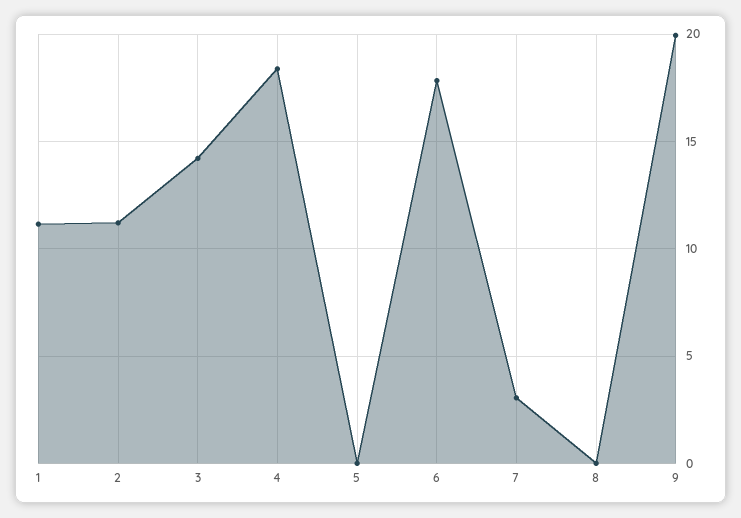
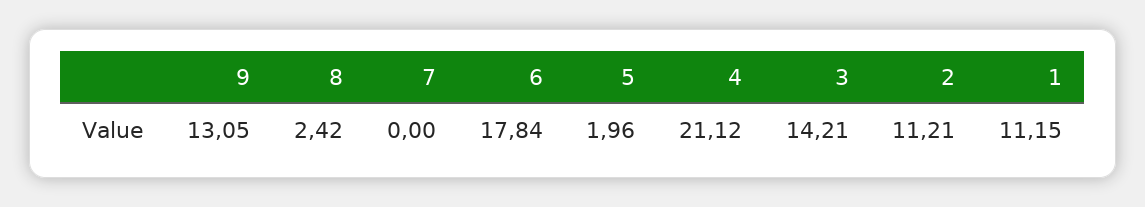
4: 18.5 -> 21.12
5: 0 -> 1.96
7: 3 -> 0
8: 0 -> 2.42
9: 20 -> 13.05

